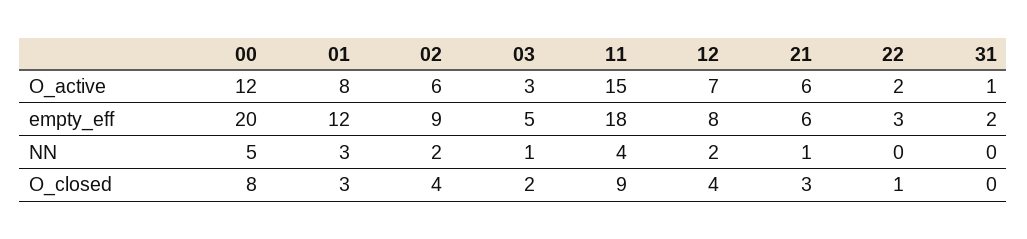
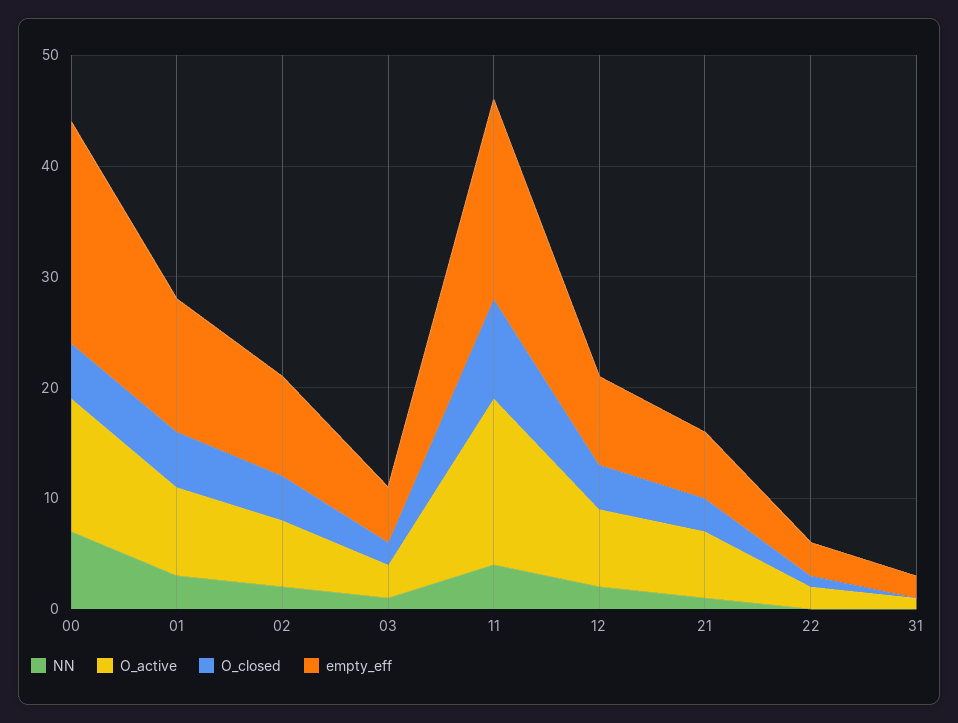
NN, 00: 5 -> 7
O_closed, 00: 8 -> 5
O_closed, 01: 3 -> 5

